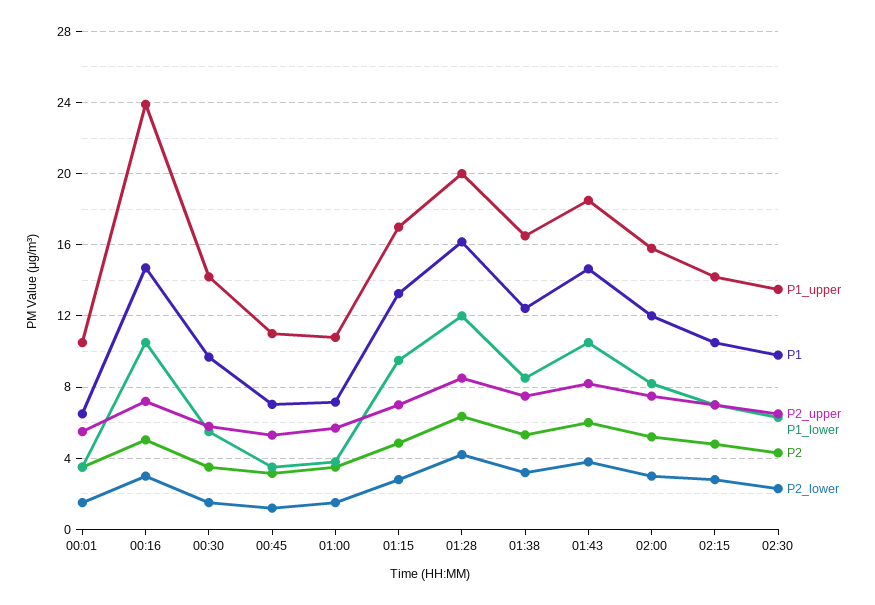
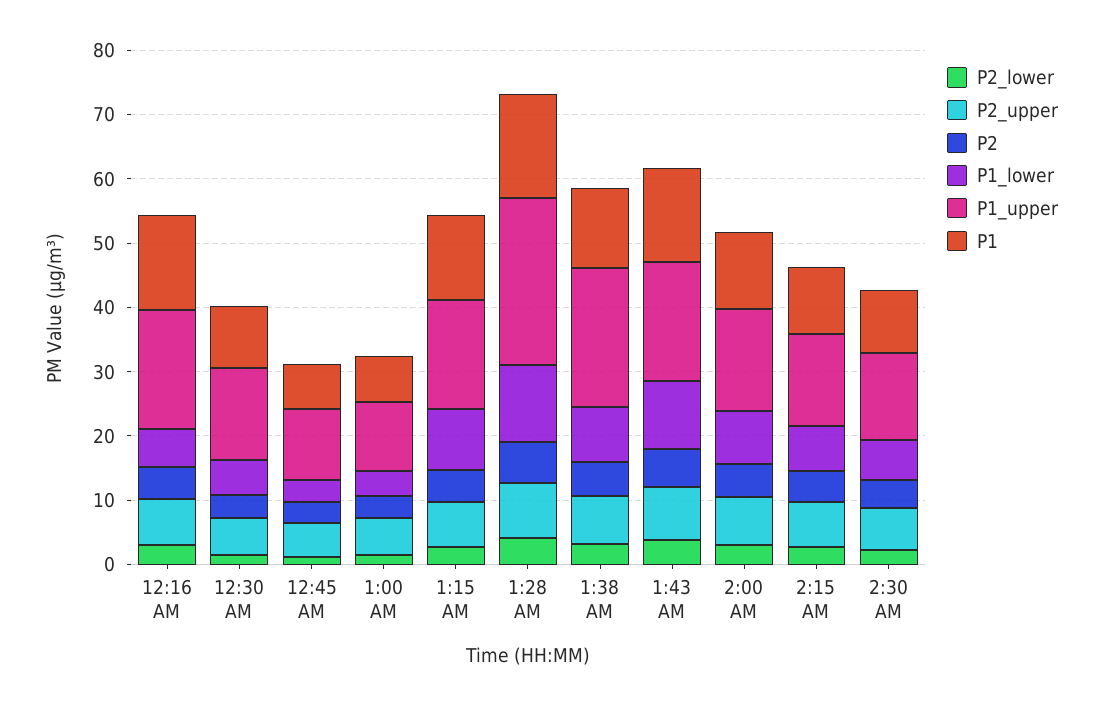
P1_upper, 00:01: 10.5 -> none
P1, 00:01: 6.5 -> none
P2_upper, 00:01: 5.5 -> none
P1_lower, 00:01: 3.5 -> none
P2, 00:01: 3.5 -> none
P2_lower, 00:01: 1.5 -> none
P1_upper, 00:16: 24 -> 18
P1_lower, 00:16: 10.5 -> 6
P1_upper, 01:28: 20 -> 26
P1_upper, 01:38: 16.5 -> 22

